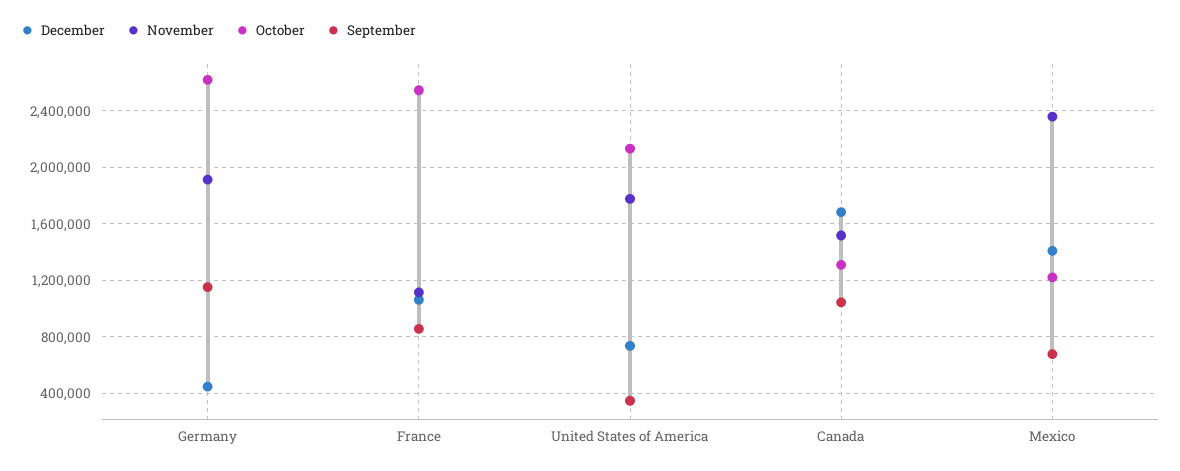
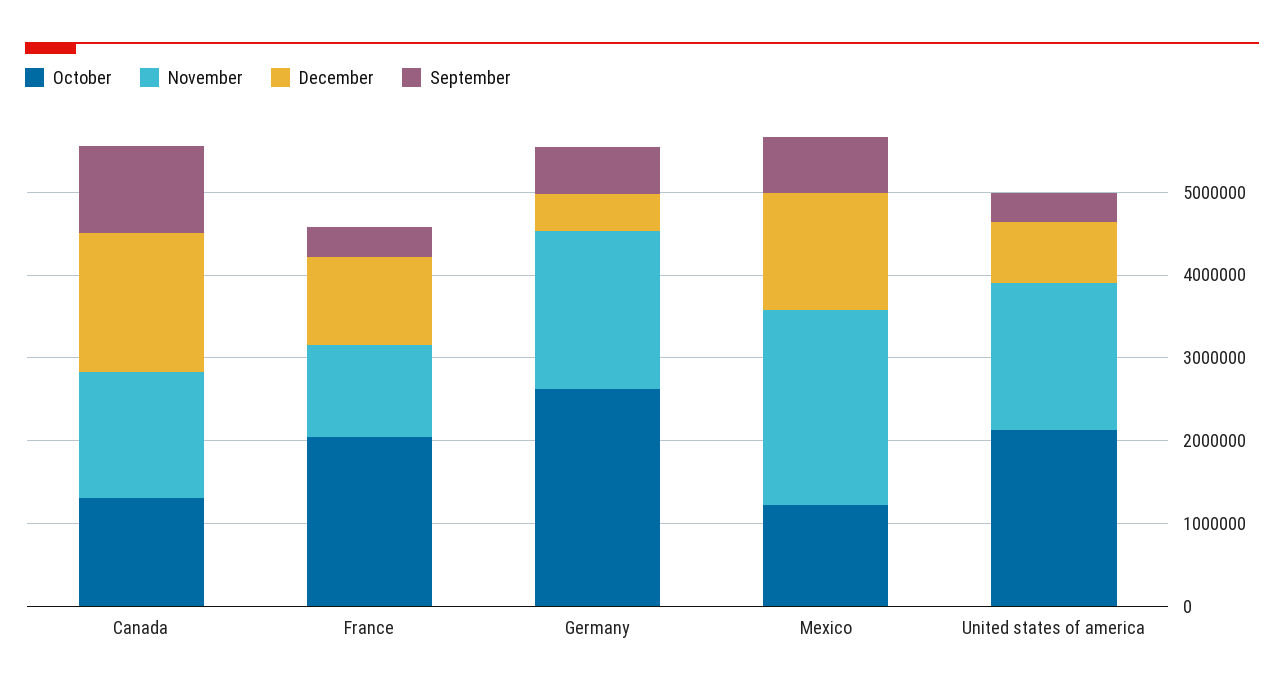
September, Germany: 1150000 -> 600000
October, France: 2550000 -> 2000000
September, France: 850000 -> 400000

